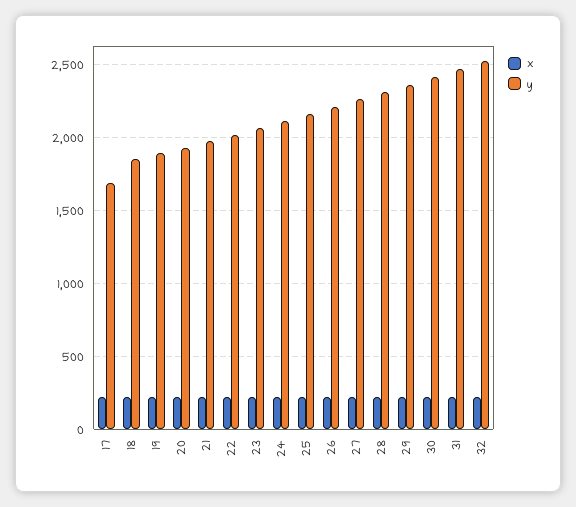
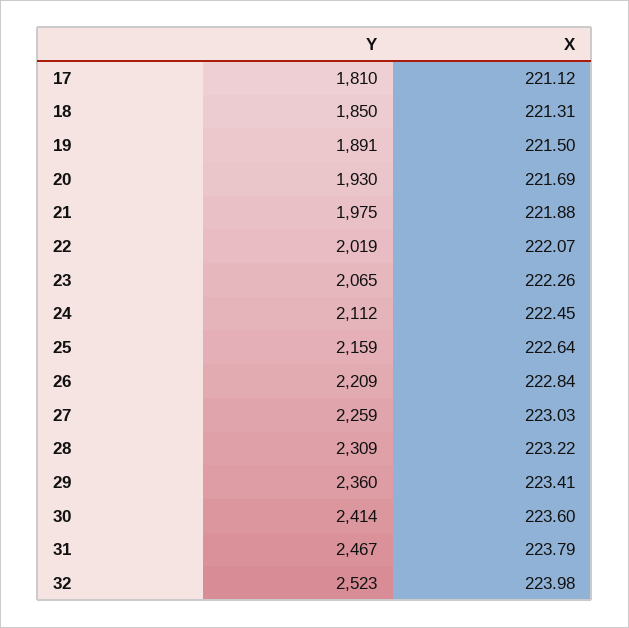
y, 17: 1700 -> 1810

